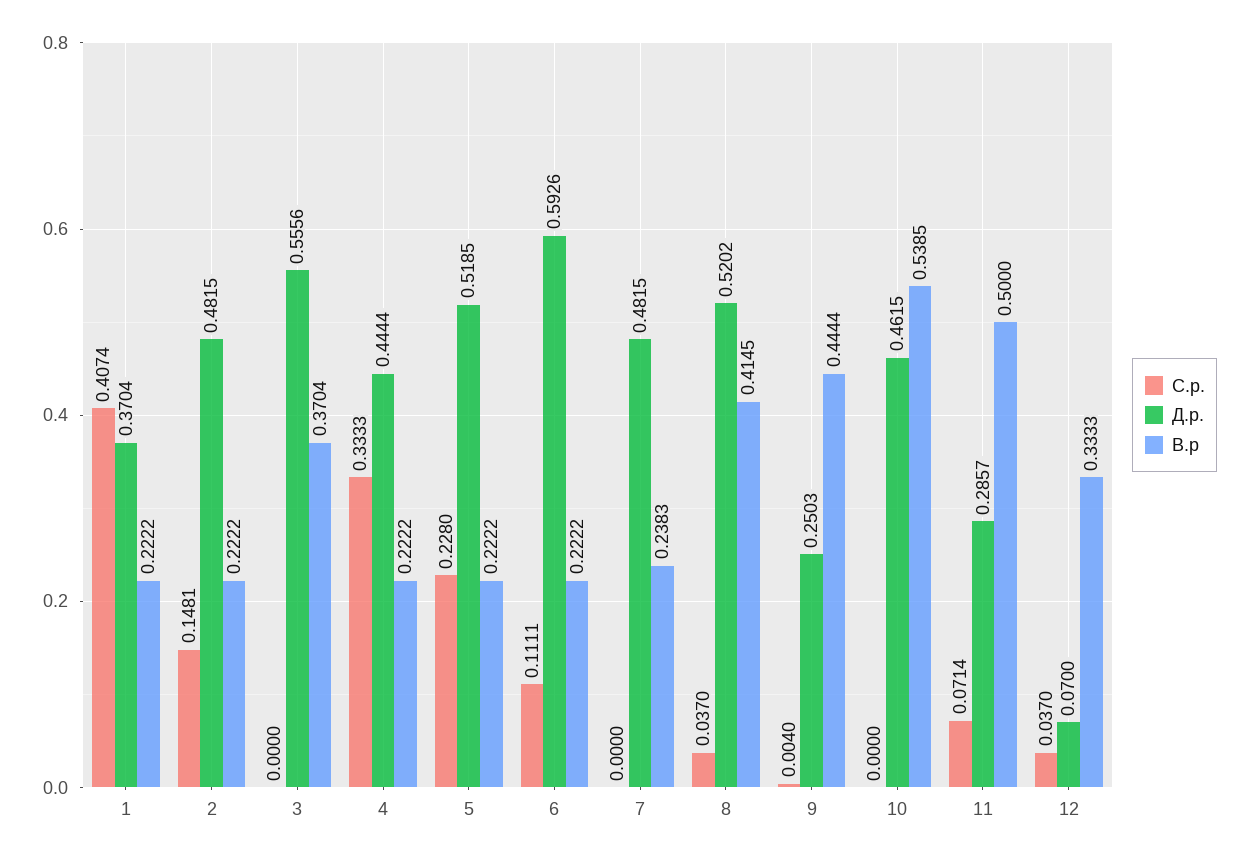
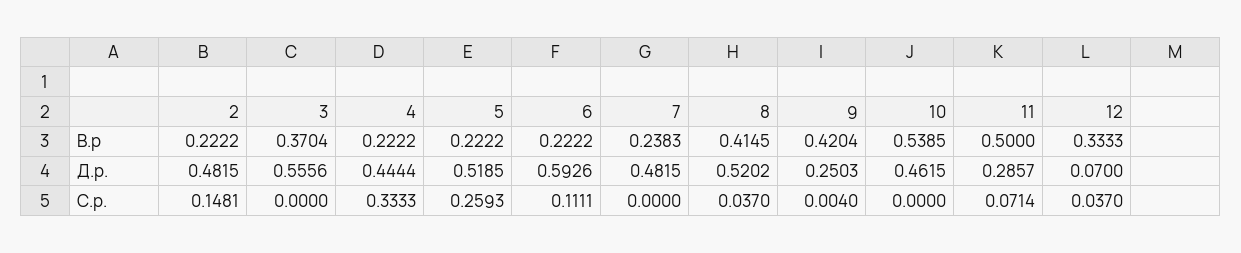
С.р., 1: 0.4074 -> none
Д.р., 1: 0.3704 -> none
В.р, 1: 0.2222 -> none
С.р., 5: 0.228 -> 0.2593
В.р, 9: 0.4444 -> 0.4204

